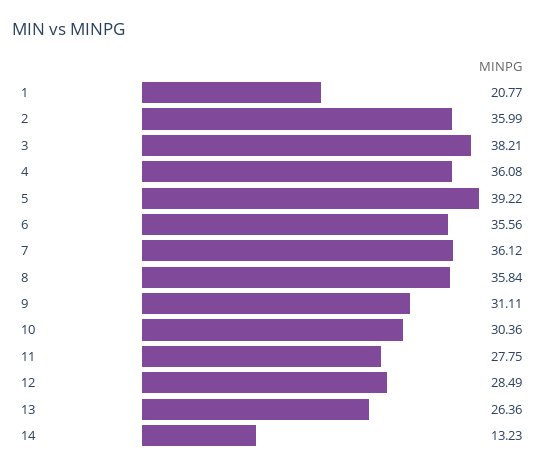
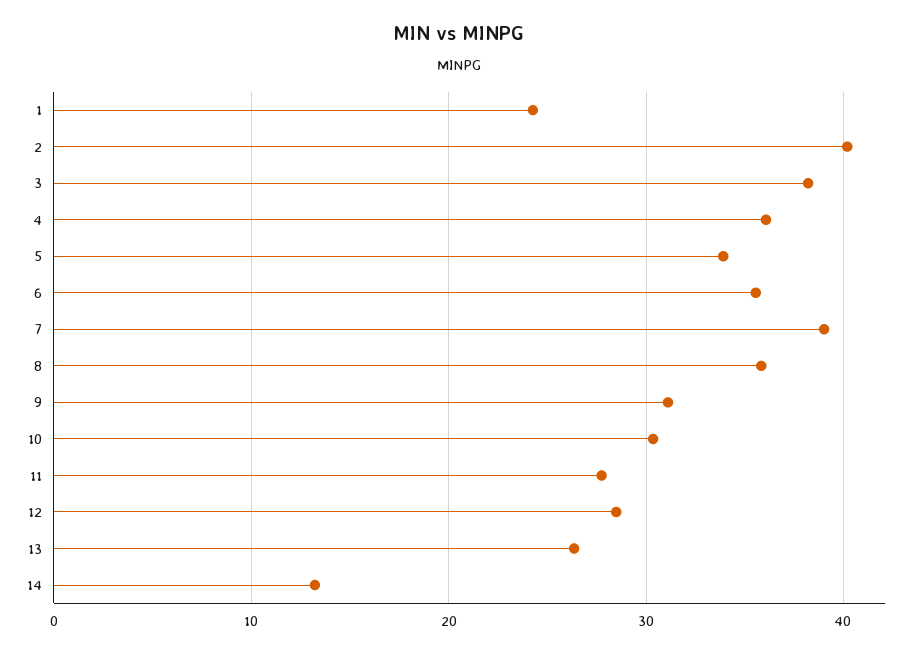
1: 20.77 -> 24
2: 35.99 -> 40
5: 39.22 -> 34
7: 36.12 -> 39

